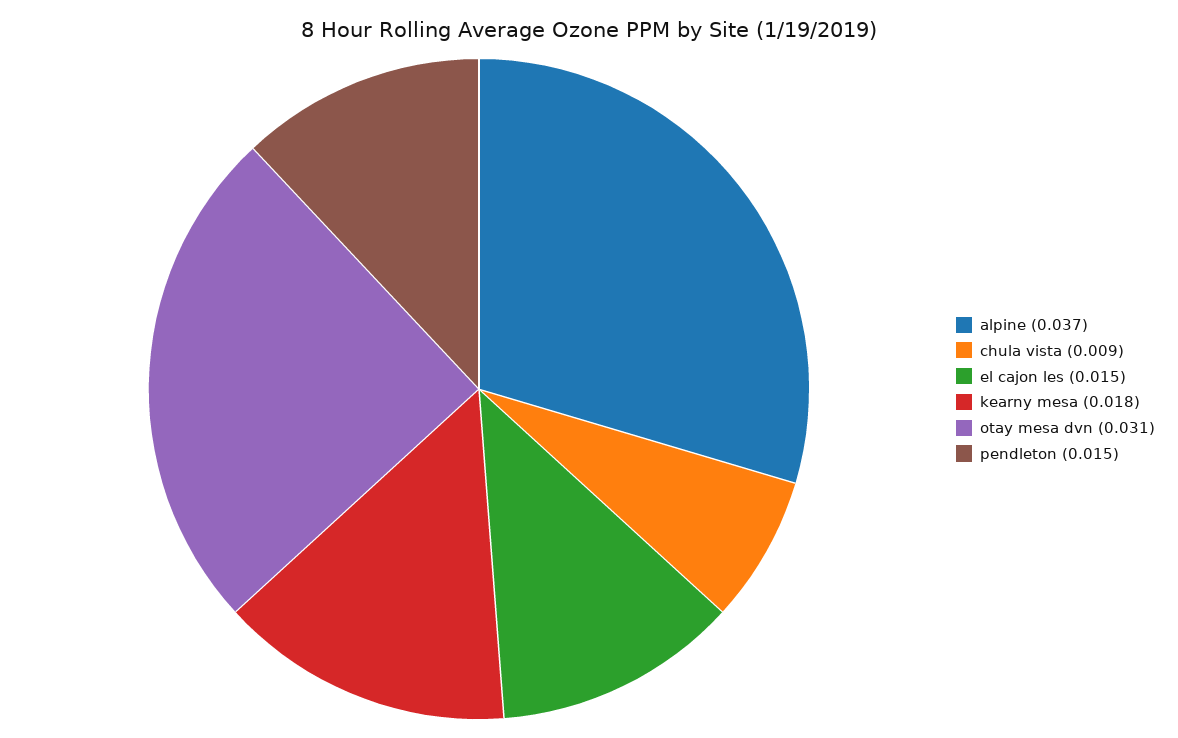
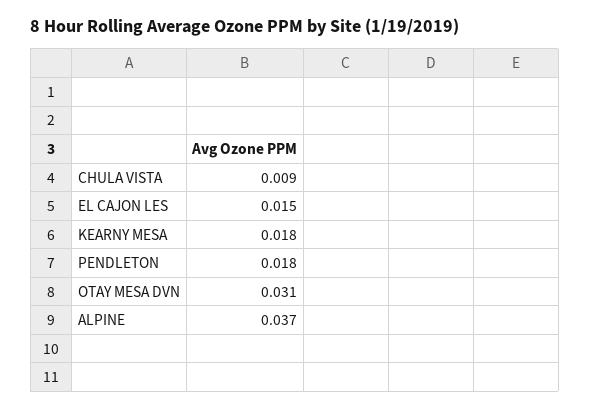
pendleton: 0.015 -> 0.018

